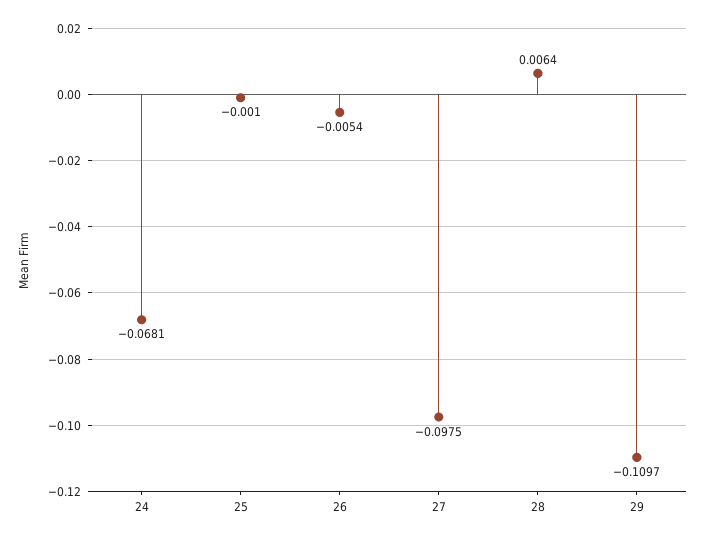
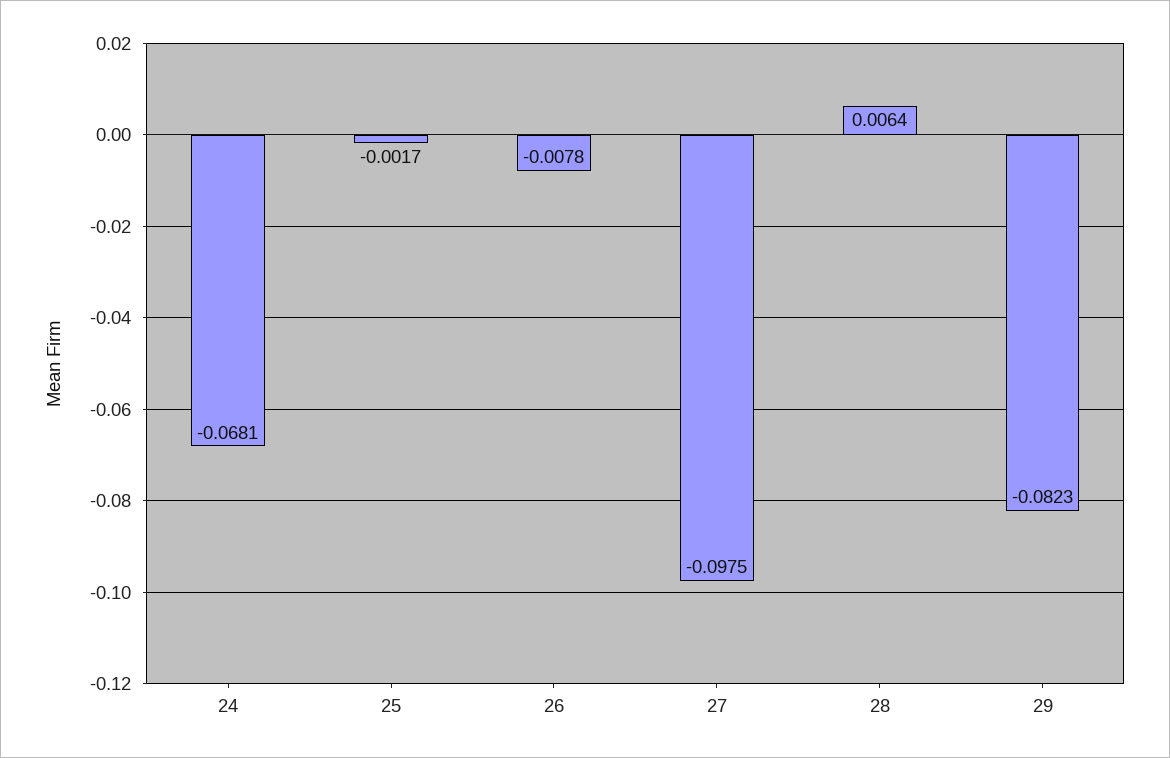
25: -0.001 -> -0.0017
26: -0.0054 -> -0.0078
29: -0.1097 -> -0.0823

